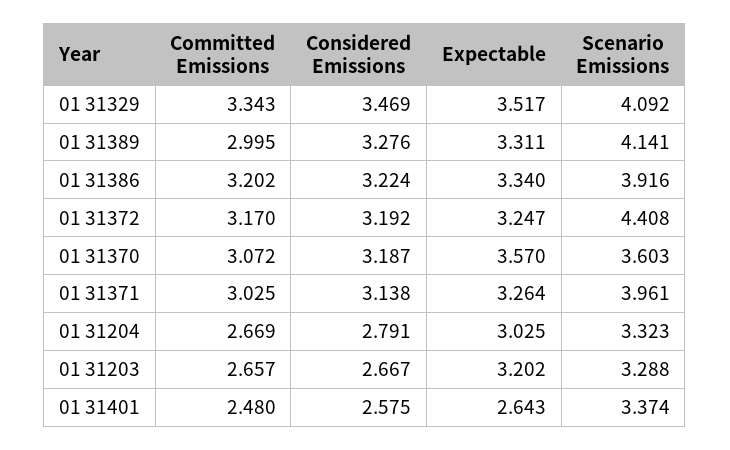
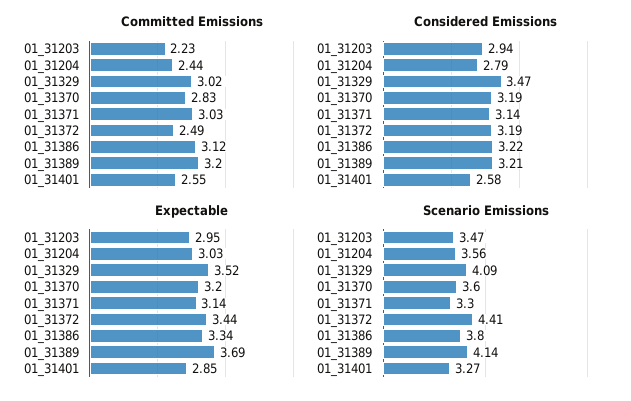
Committed Emissions, 01 31329: 3.343 -> 3.02
Committed Emissions, 01 31389: 2.995 -> 3.2
Considered Emissions, 01 31389: 3.276 -> 3.21
Expectable, 01 31389: 3.311 -> 3.69
Committed Emissions, 01 31386: 3.202 -> 3.12
Scenario Emissions, 01 31386: 3.916 -> 3.8
Committed Emissions, 01 31372: 3.17 -> 2.49
Expectable, 01 31372: 3.247 -> 3.44
Committed Emissions, 01 31370: 3.072 -> 2.83
Expectable, 01 31370: 3.57 -> 3.2
Expectable, 01 31371: 3.264 -> 3.14
Scenario Emissions, 01 31371: 3.961 -> 3.3
Committed Emissions, 01 31204: 2.669 -> 2.44
Scenario Emissions, 01 31204: 3.323 -> 3.56
Committed Emissions, 01 31203: 2.657 -> 2.23
Considered Emissions, 01 31203: 2.667 -> 2.94
Expectable, 01 31203: 3.202 -> 2.95
Scenario Emissions, 01 31203: 3.288 -> 3.47
Committed Emissions, 01 31401: 2.48 -> 2.55
Expectable, 01 31401: 2.643 -> 2.85
Scenario Emissions, 01 31401: 3.374 -> 3.27

